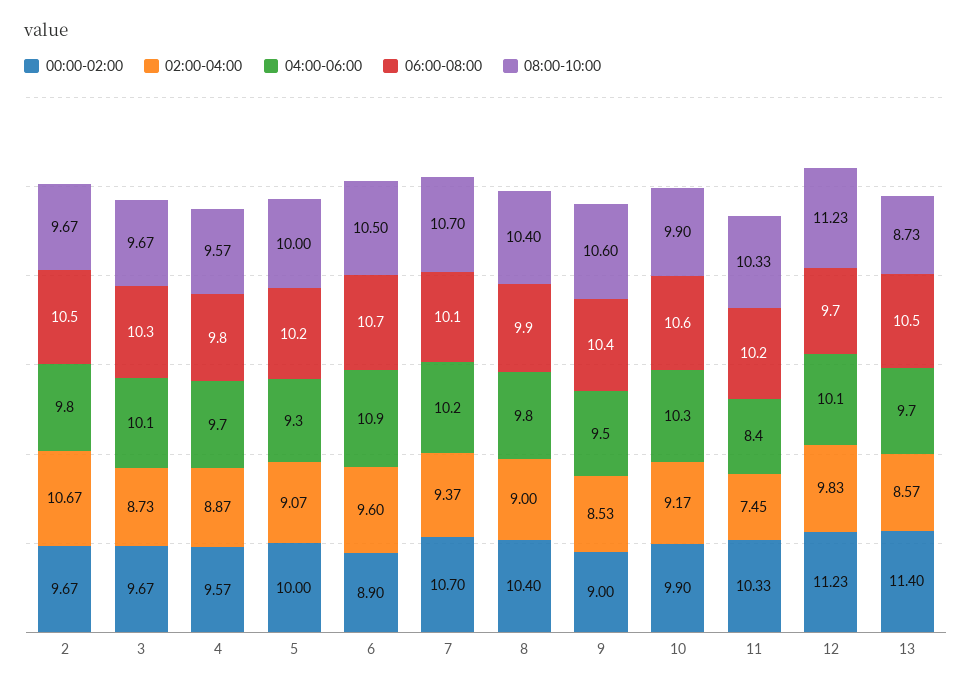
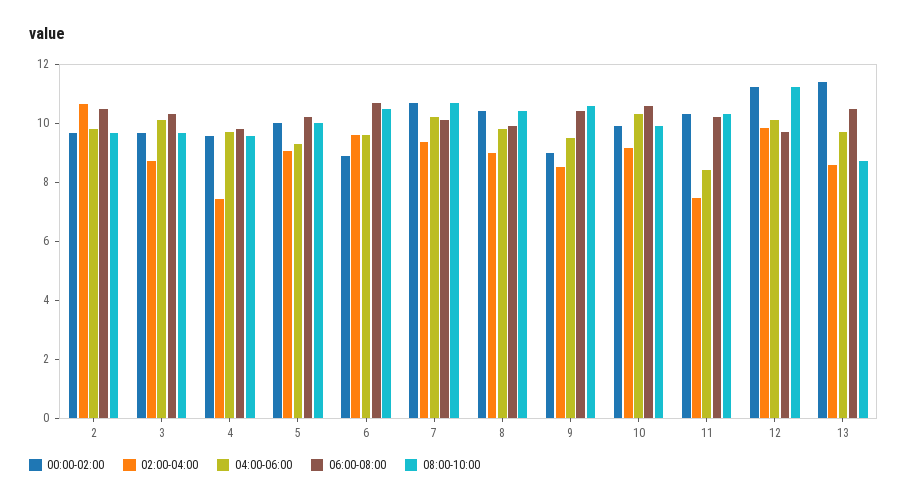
02:00-04:00, 4: 8.87 -> 7.5
04:00-06:00, 6: 10.9 -> 9.5

